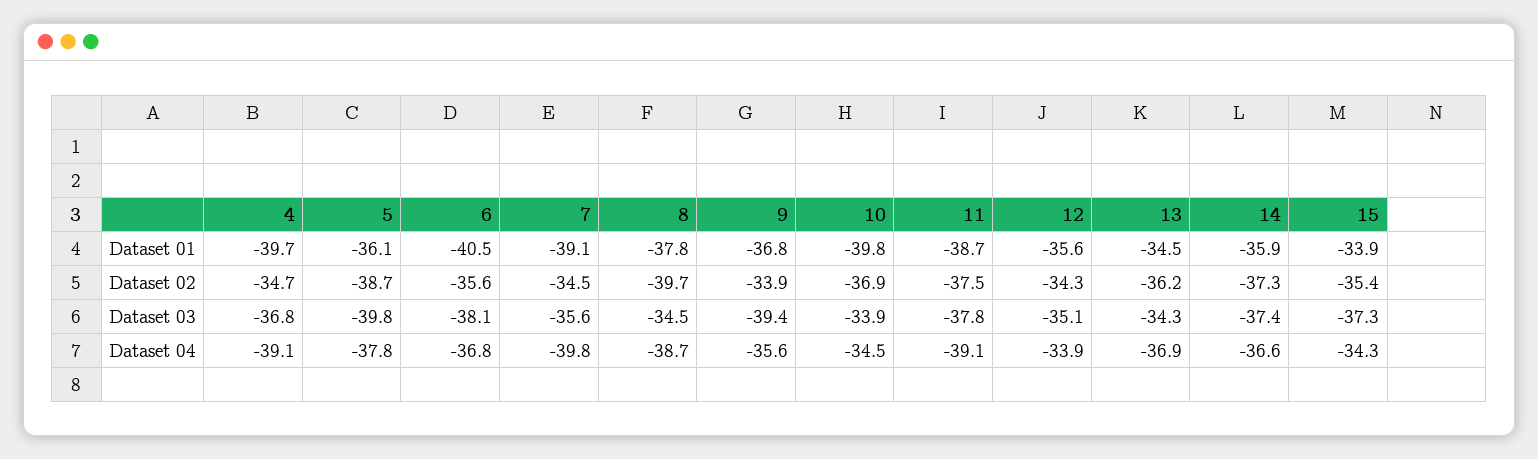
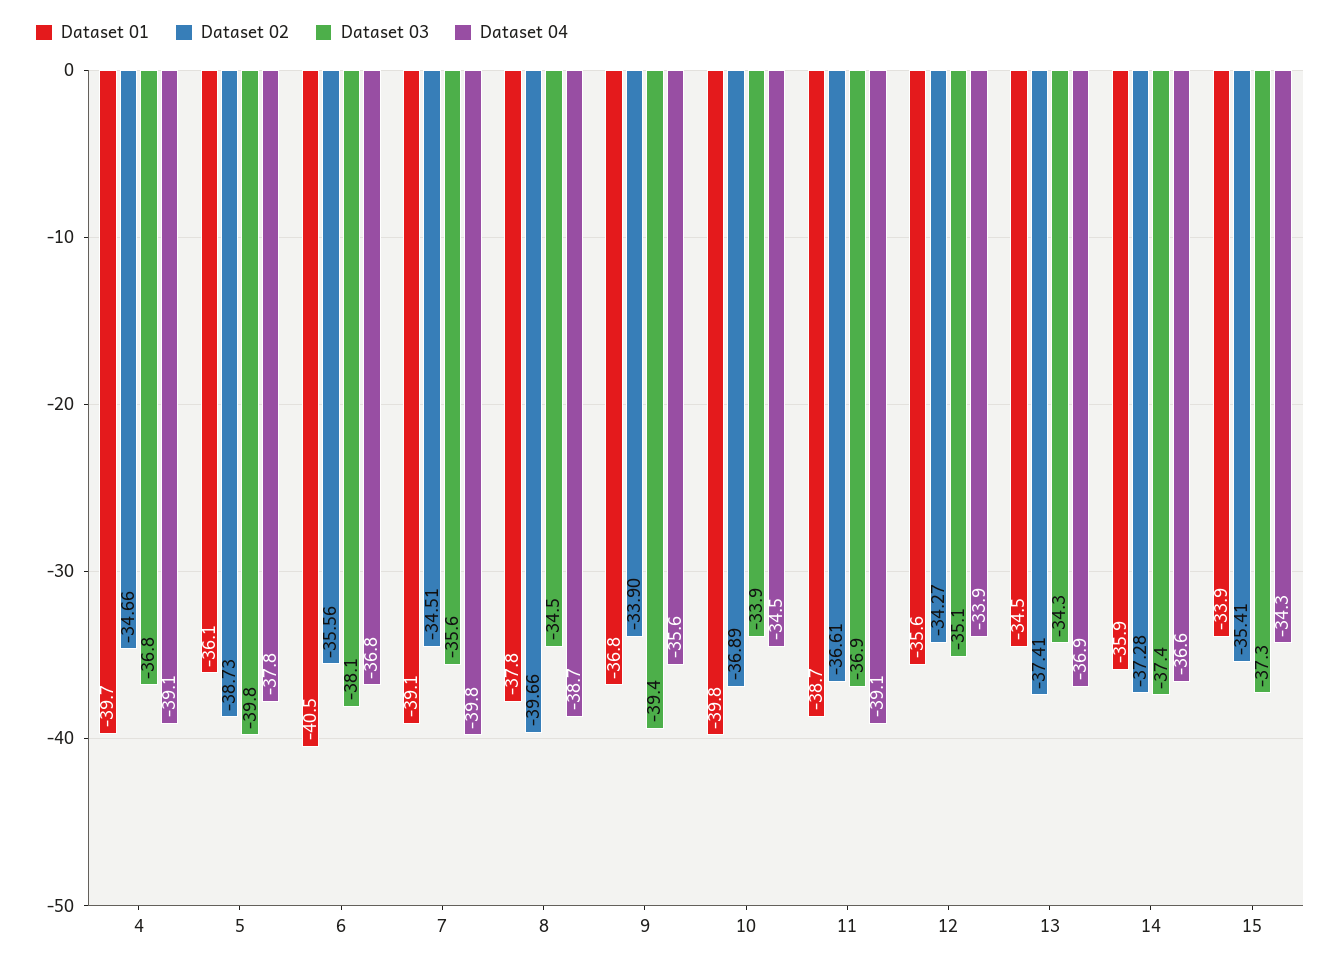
Dataset 02, 11: -37.5 -> -36.61
Dataset 02, 13: -36.2 -> -37.41
Dataset 03, 11: -37.8 -> -36.9

